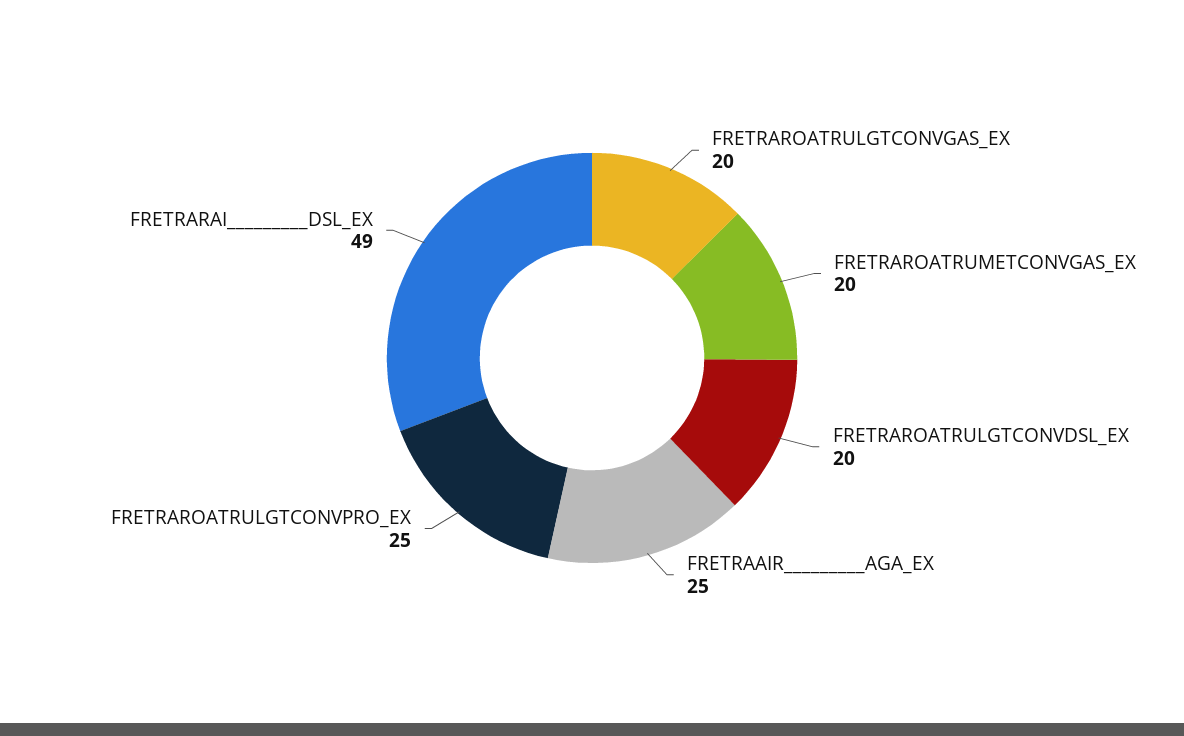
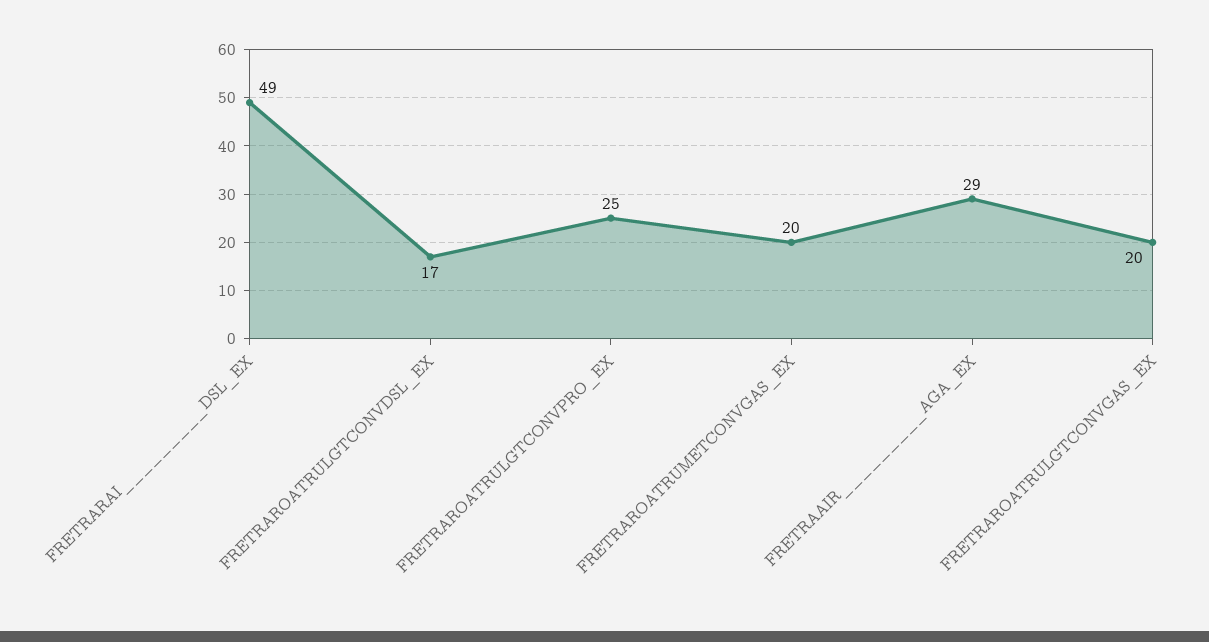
FRETRAROATRULGTCONVDSL_EX: 20 -> 17
FRETRAAIR_________AGA_EX: 25 -> 29

